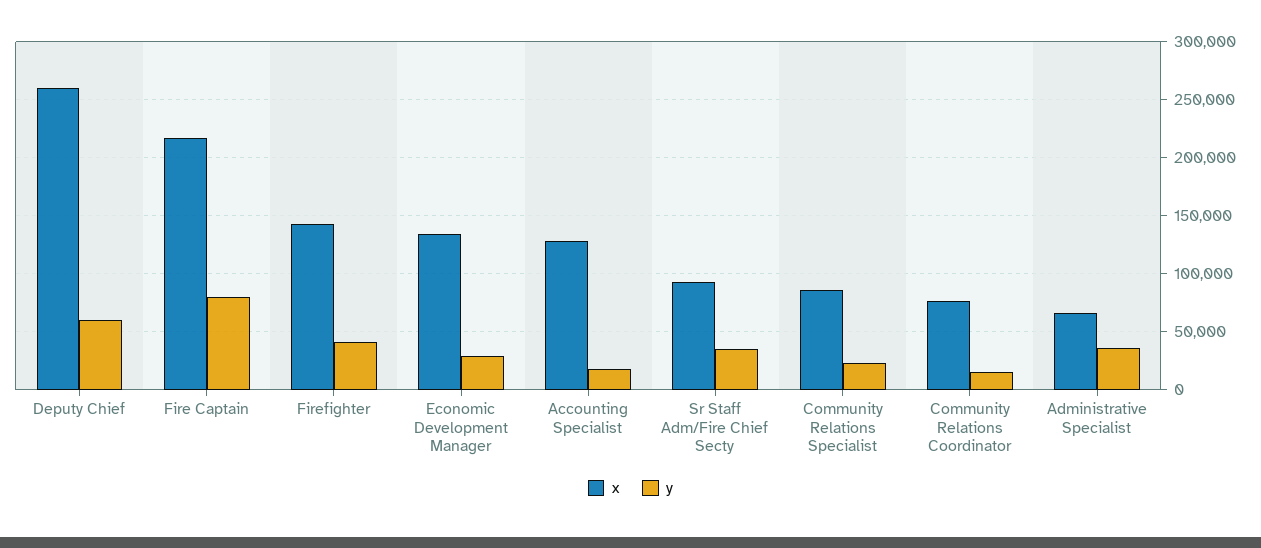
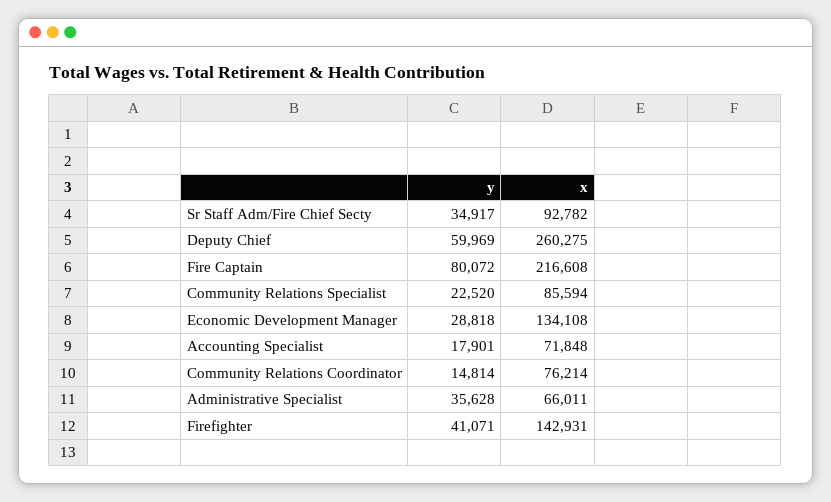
x, Accounting Specialist: 130000 -> 71848

